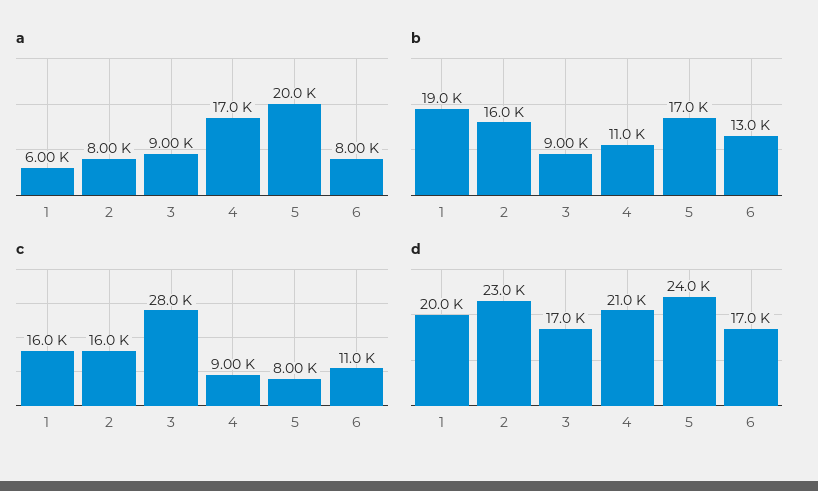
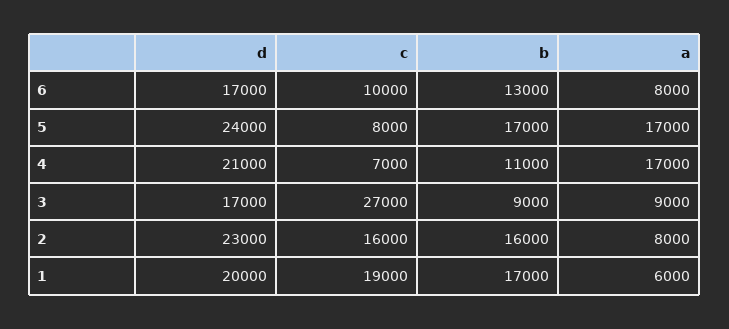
a, 5: 20000 -> 17000
b, 1: 19000 -> 17000
c, 1: 16000 -> 19000
c, 3: 28000 -> 27000
c, 4: 9000 -> 7000
c, 6: 11000 -> 10000

